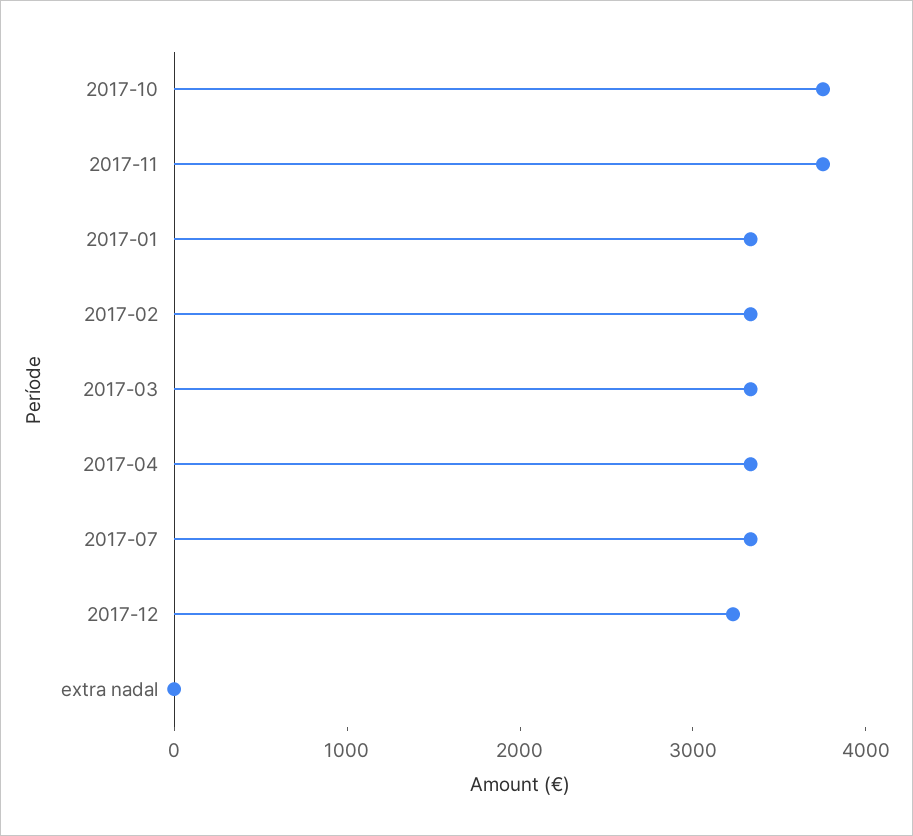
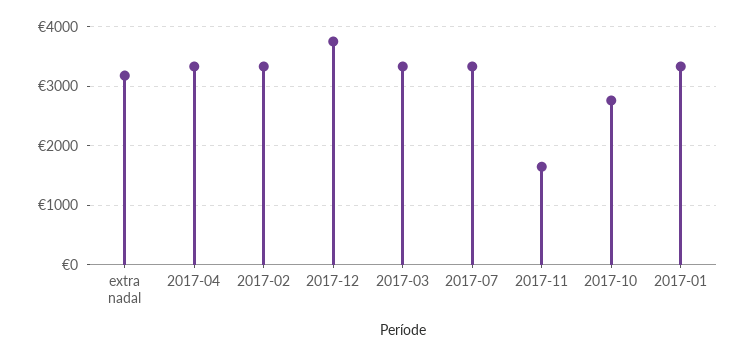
2017-10: 3800 -> 2800
2017-11: 3800 -> 1600
2017-12: 3200 -> 3800
extra nadal: 0 -> 3200

